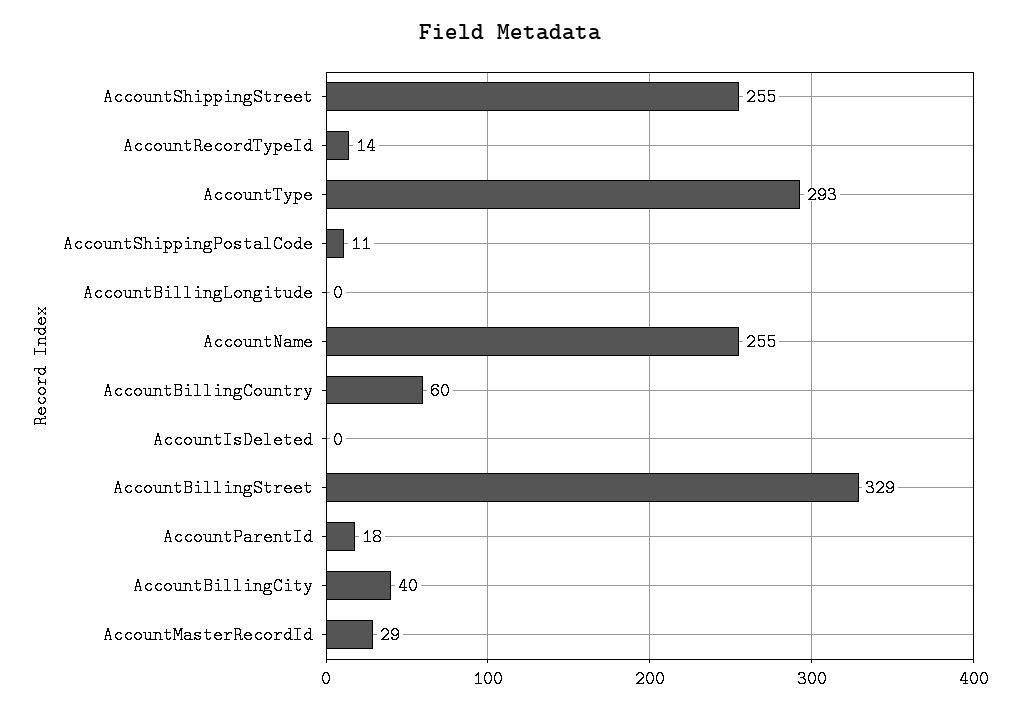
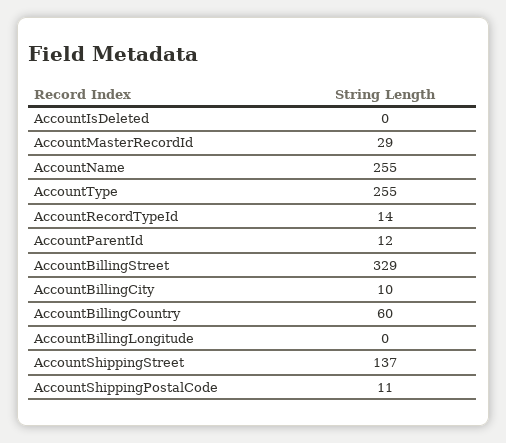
AccountShippingStreet: 255 -> 137
AccountType: 293 -> 255
AccountParentId: 18 -> 12
AccountBillingCity: 40 -> 10

